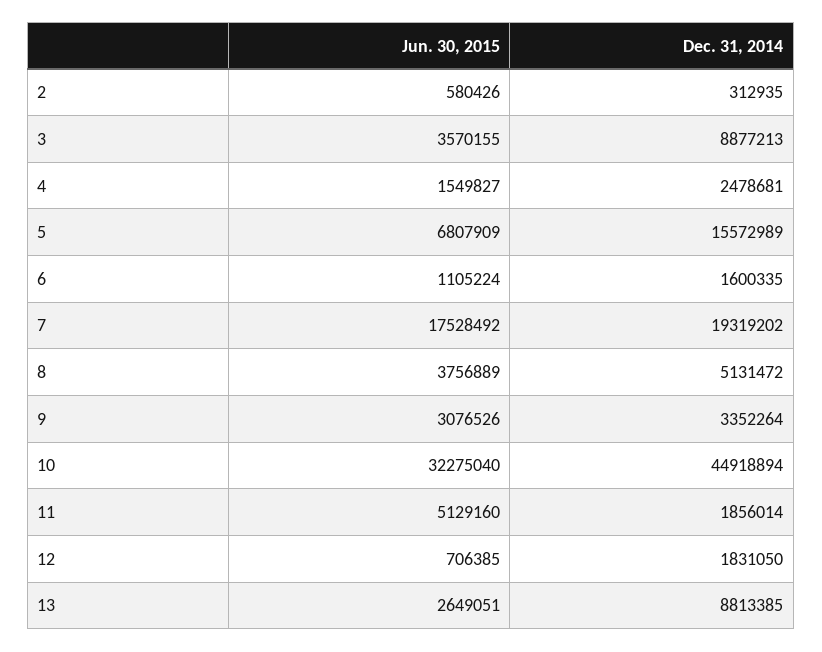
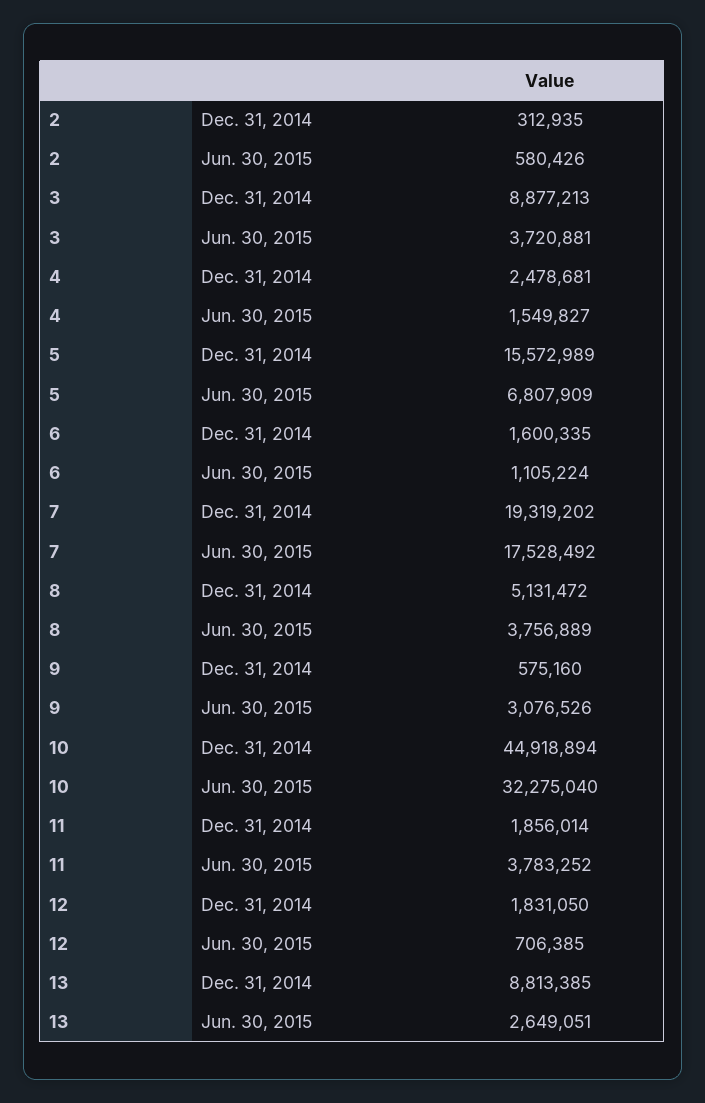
Jun. 30, 2015, 3: 3570155 -> 3720881
Dec. 31, 2014, 9: 3352264 -> 575160
Jun. 30, 2015, 11: 5129160 -> 3783252

